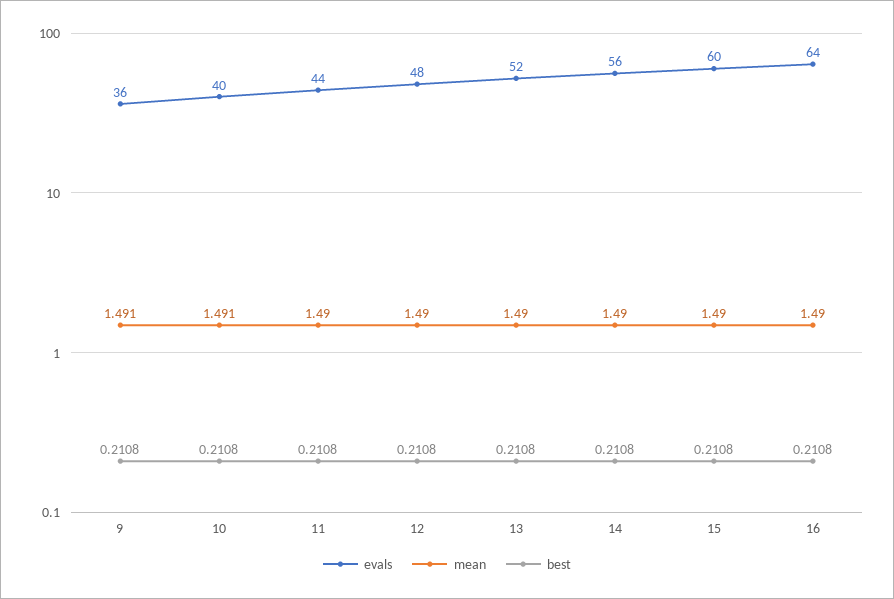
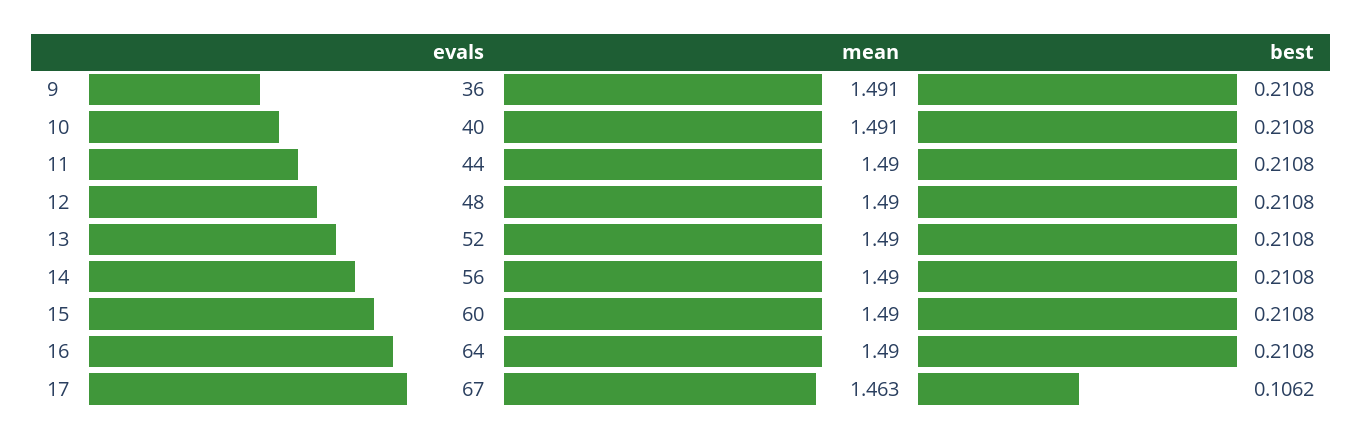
evals, 17: none -> 67
mean, 17: none -> 1.463
best, 17: none -> 0.1062

